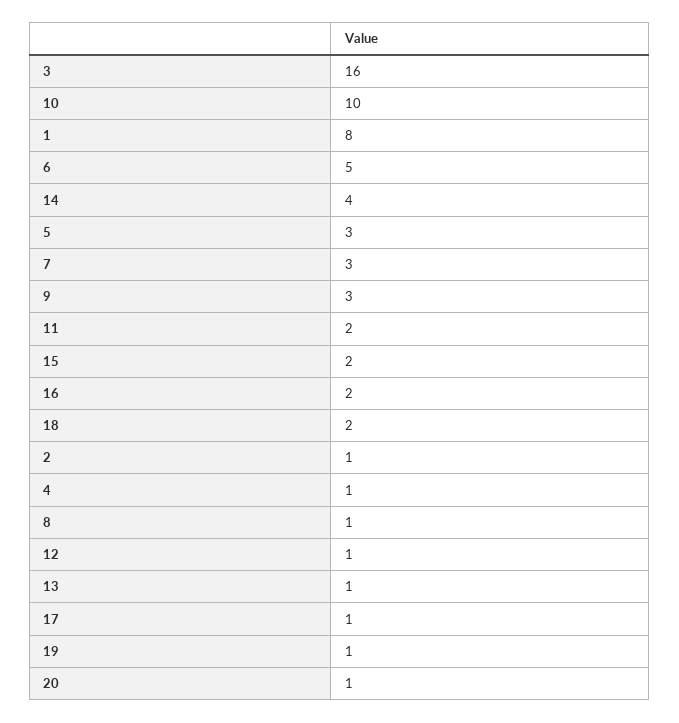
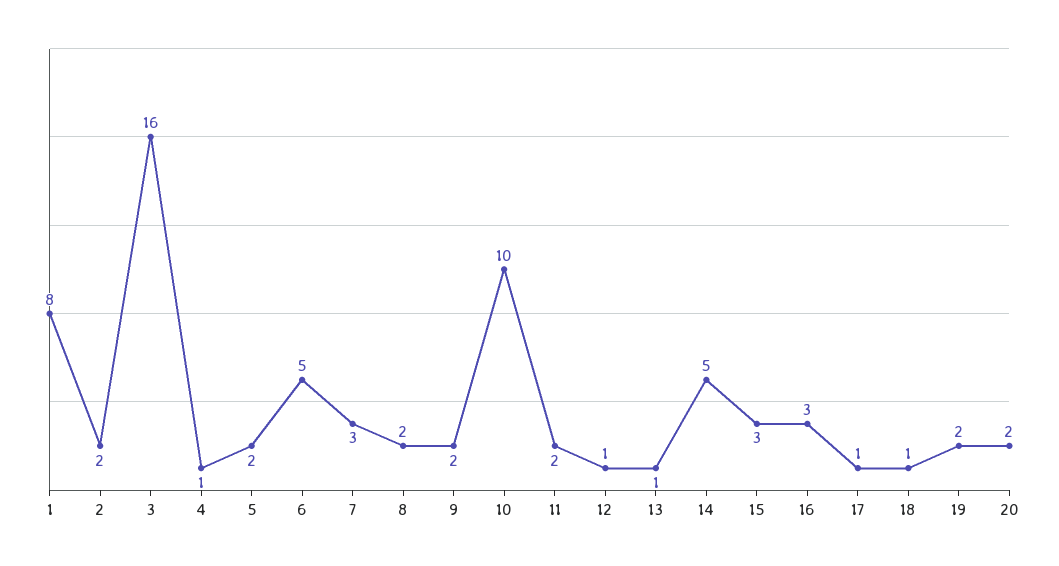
14: 4 -> 5
5: 3 -> 2
9: 3 -> 2
15: 2 -> 3
16: 2 -> 3
18: 2 -> 1
2: 1 -> 2
8: 1 -> 2
19: 1 -> 2
20: 1 -> 2

